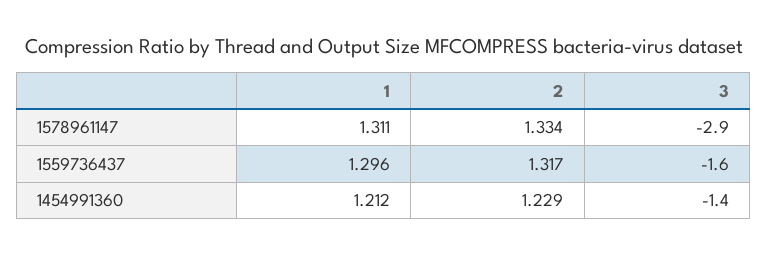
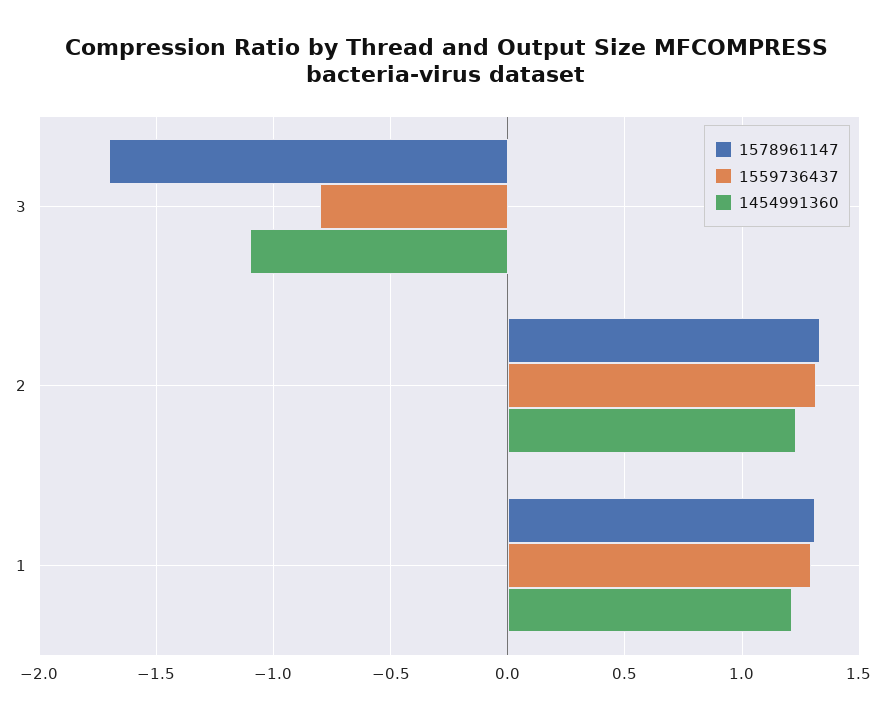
1578961147, 3: -2.9 -> -1.7
1559736437, 3: -1.6 -> -0.8
1454991360, 3: -1.4 -> -1.1

